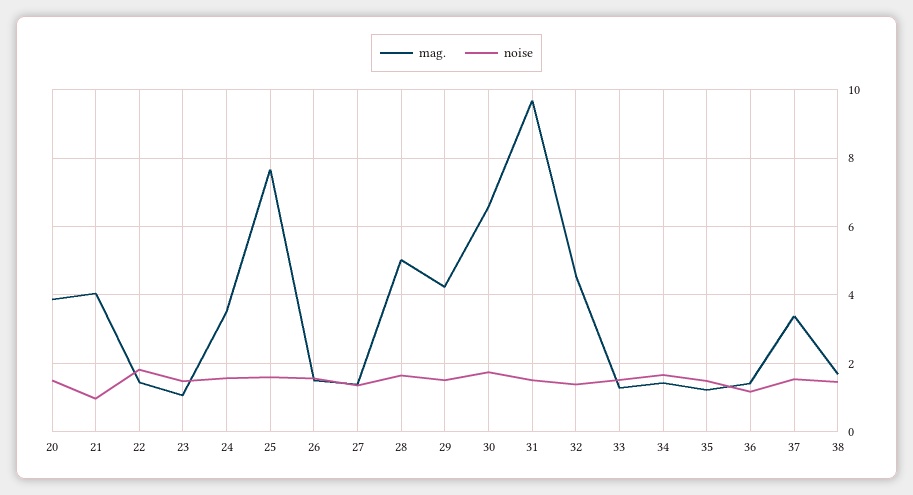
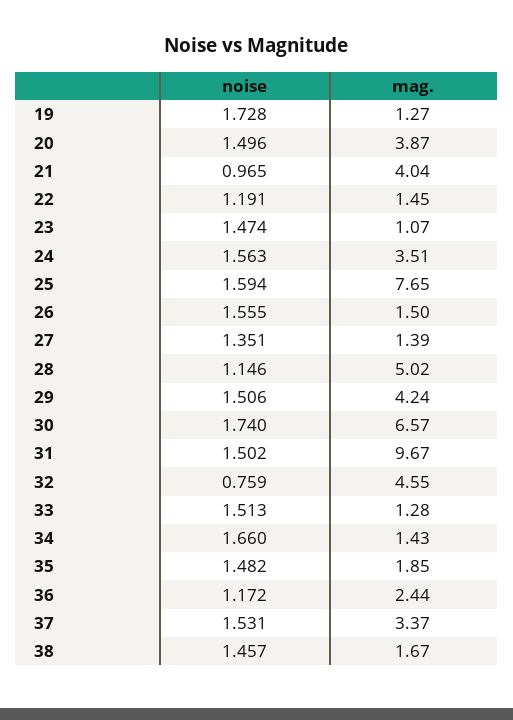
noise, 22: 1.8 -> 1.191
noise, 28: 1.6 -> 1.146
noise, 32: 1.4 -> 0.759
mag., 35: 1.2 -> 1.85
mag., 36: 1.4 -> 2.44
noise, 19: none -> 1.728
mag., 19: none -> 1.27

